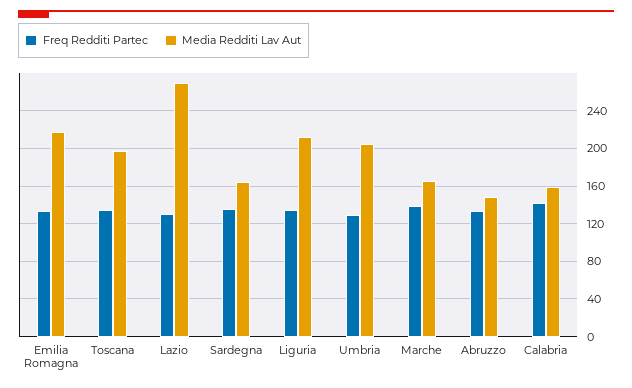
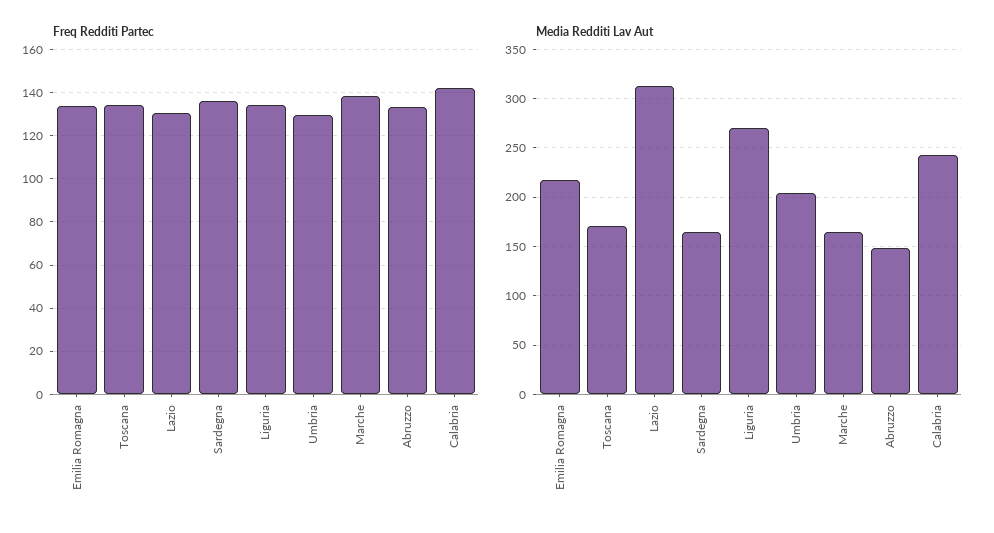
Media Redditi Lav Aut, Toscana: 200 -> 170
Media Redditi Lav Aut, Lazio: 270 -> 310
Media Redditi Lav Aut, Liguria: 210 -> 270
Media Redditi Lav Aut, Calabria: 160 -> 240

